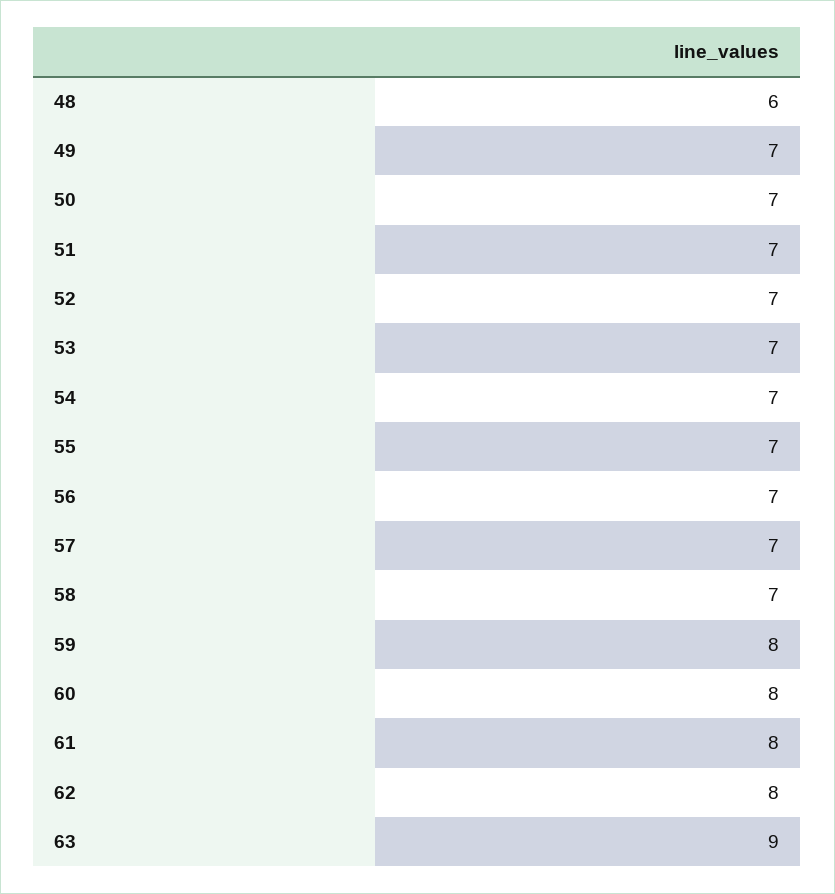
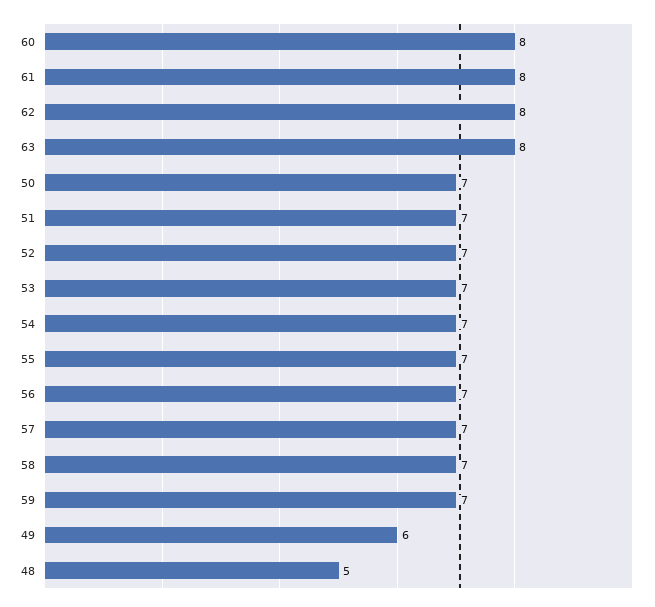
48: 6 -> 5
49: 7 -> 6
59: 8 -> 7
63: 9 -> 8

